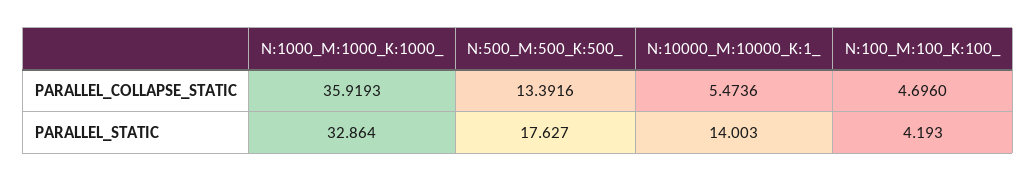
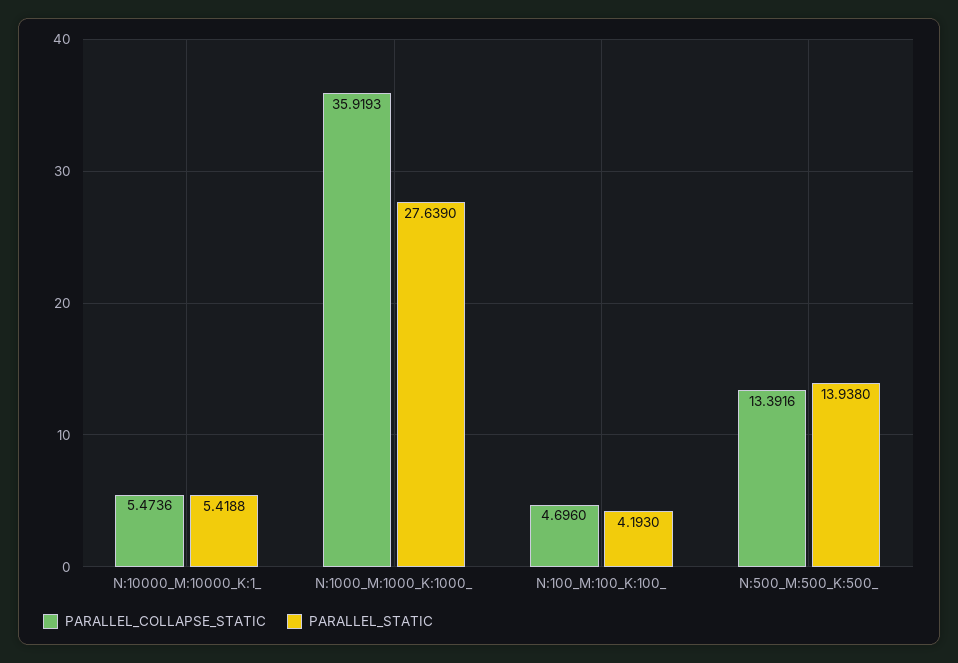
PARALLEL_STATIC, N:1000_M:1000_K:1000_: 32.864 -> 27.639
PARALLEL_STATIC, N:500_M:500_K:500_: 17.627 -> 13.938
PARALLEL_STATIC, N:10000_M:10000_K:1_: 14.003 -> 5.4188

